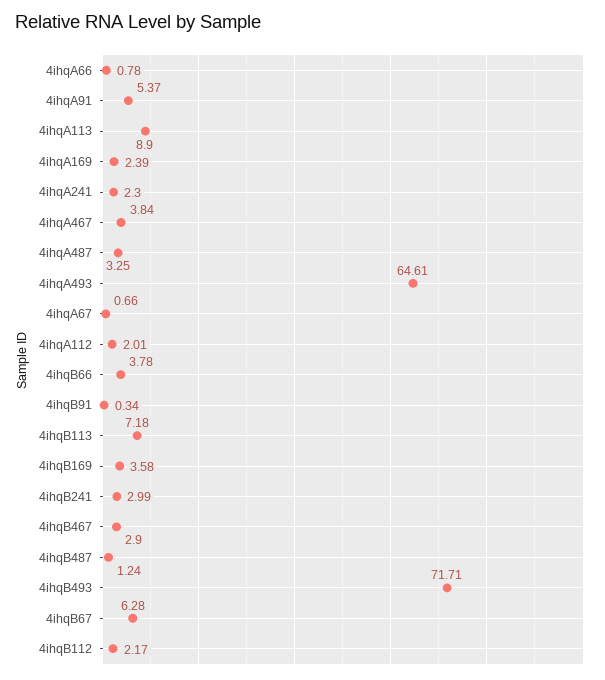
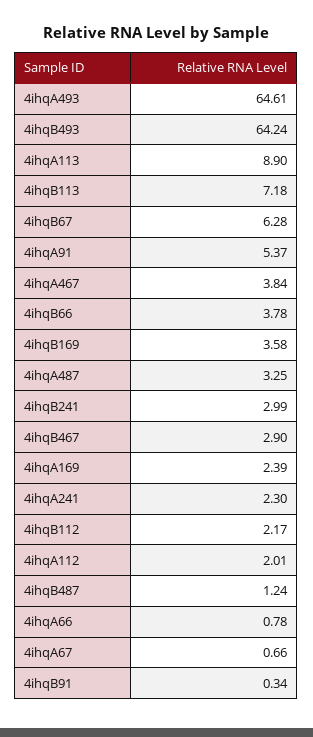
4ihqB493: 71.71 -> 64.24

